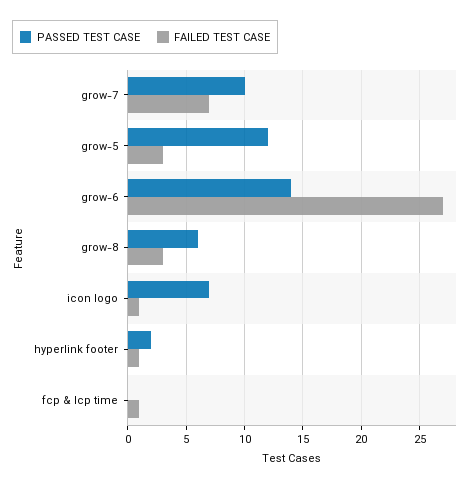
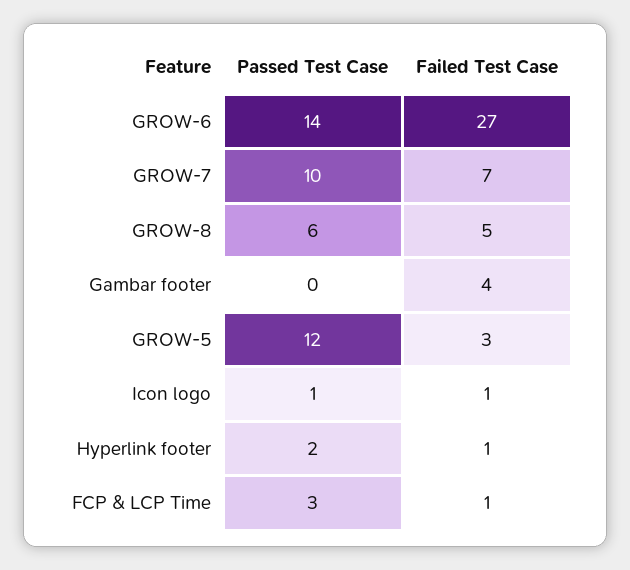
FAILED TEST CASE, grow-8: 3 -> 5
PASSED TEST CASE, icon logo: 7 -> 1
PASSED TEST CASE, fcp & lcp time: 0 -> 3
PASSED TEST CASE, Gambar footer: none -> 0
FAILED TEST CASE, Gambar footer: none -> 4

